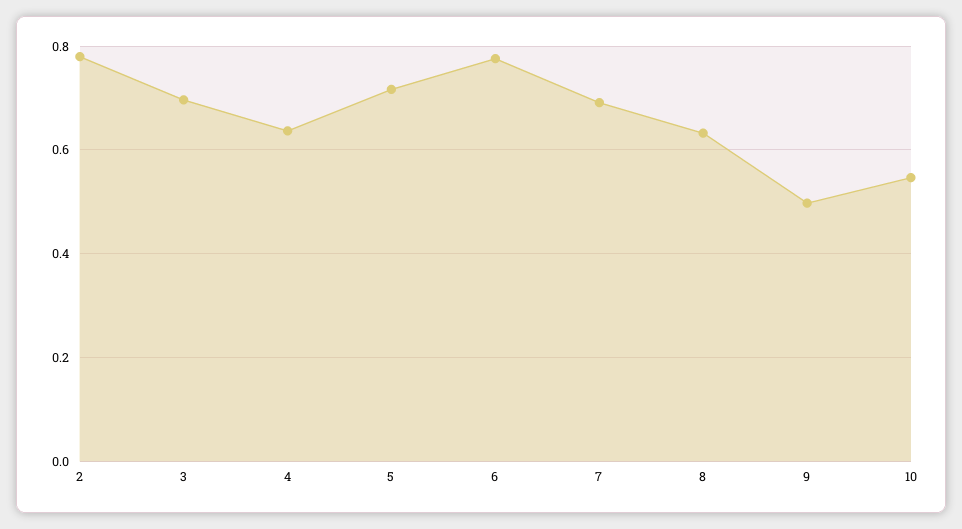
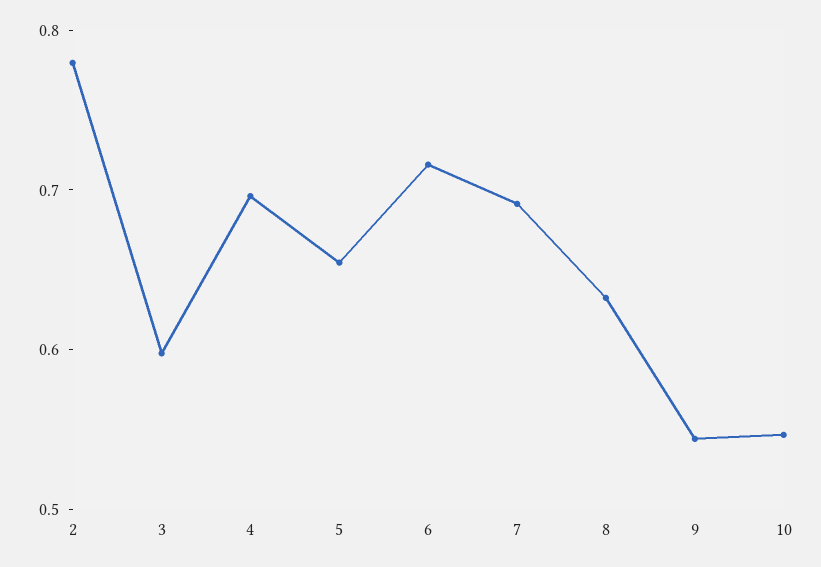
3: 0.7 -> 0.6
4: 0.64 -> 0.7
5: 0.72 -> 0.66
6: 0.78 -> 0.72
9: 0.5 -> 0.54

